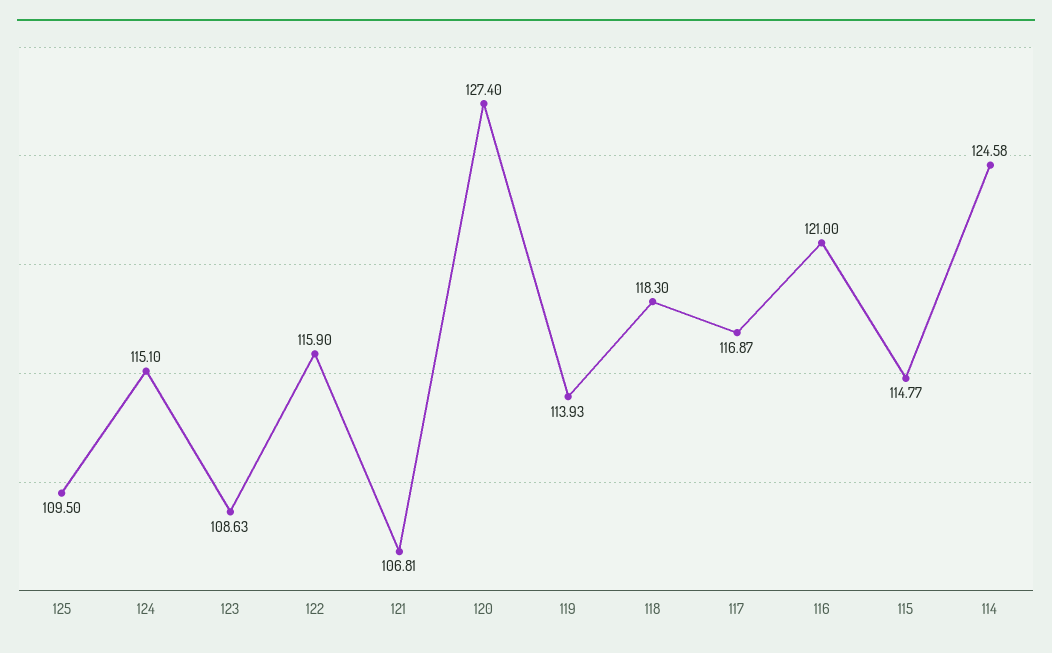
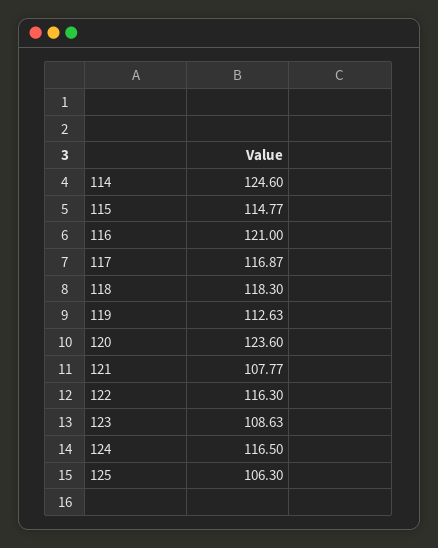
125: 109.5 -> 106.3
124: 115.1 -> 116.5
122: 115.9 -> 116.3
121: 106.81 -> 107.77
120: 127.4 -> 123.6
119: 113.93 -> 112.63
114: 124.58 -> 124.6

